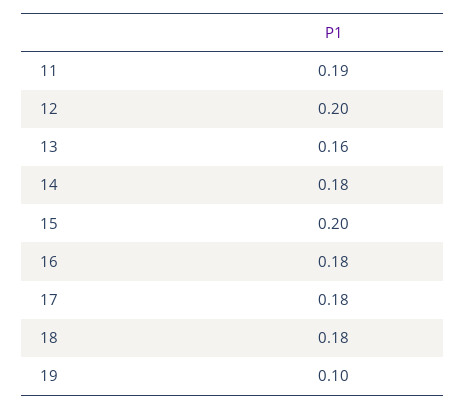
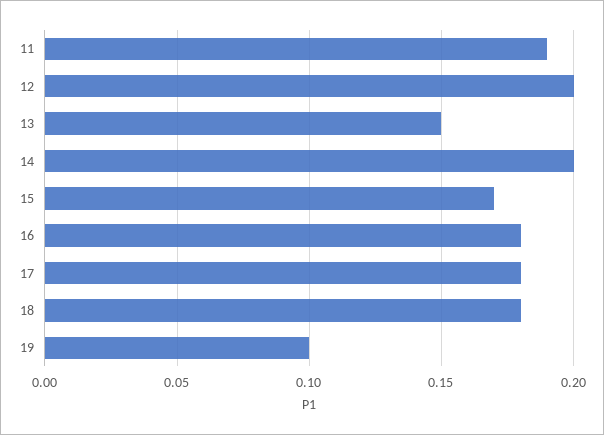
13: 0.16 -> 0.15
14: 0.18 -> 0.2
15: 0.2 -> 0.17

